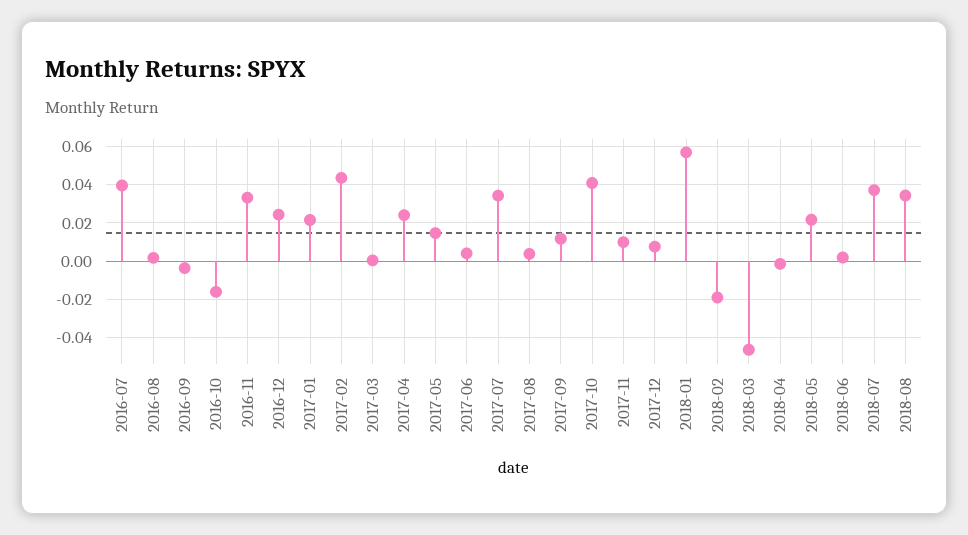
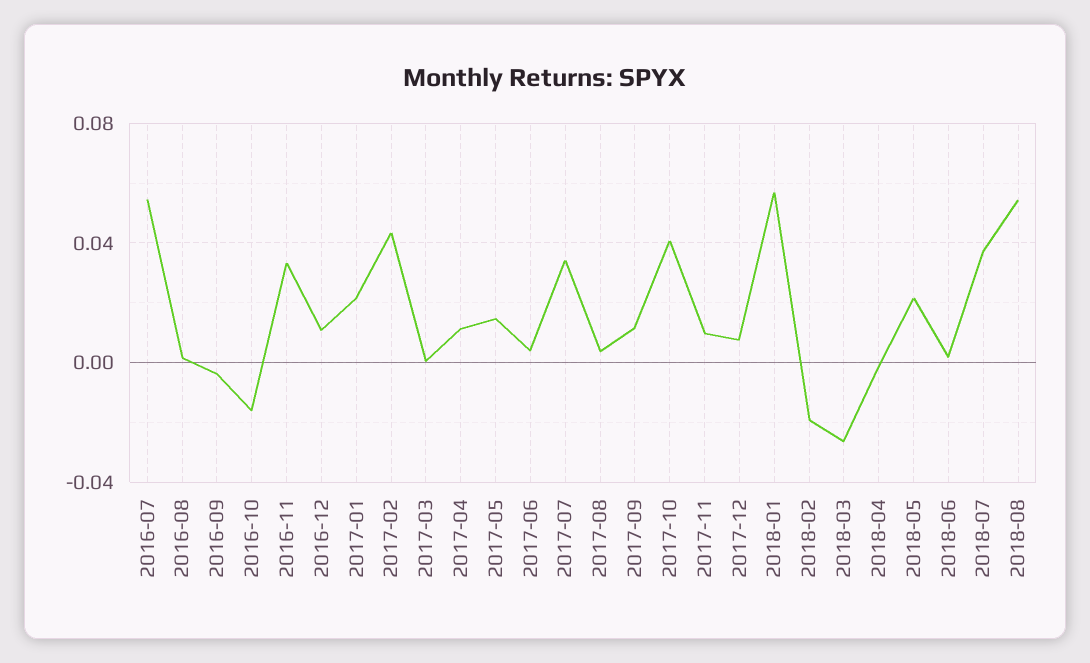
2016-07: 0.04 -> 0.055
2016-12: 0.025 -> 0.01
2017-04: 0.025 -> 0.01
2018-03: -0.045 -> -0.025
2018-08: 0.035 -> 0.055

